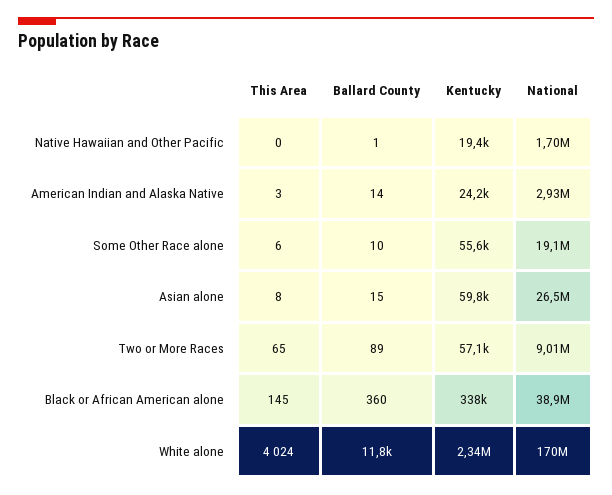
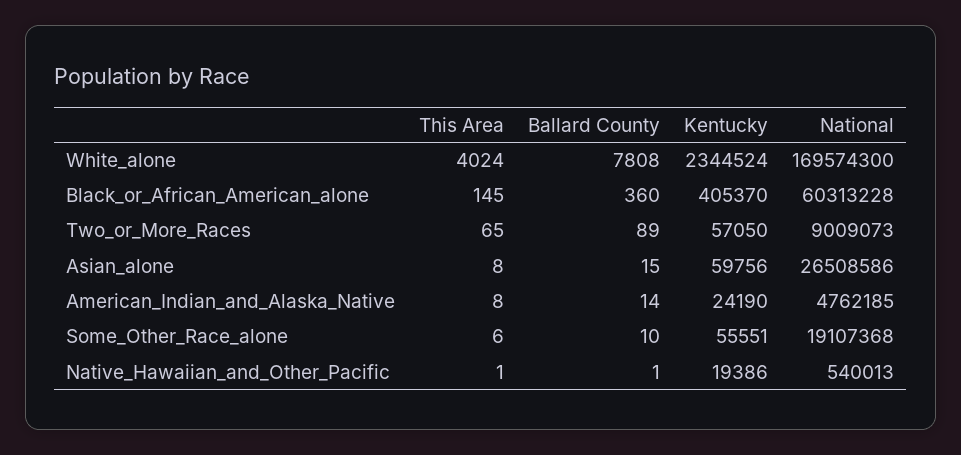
This Area, Native Hawaiian and Other Pacific: 0 -> 1
National, Native Hawaiian and Other Pacific: 1700000 -> 540013
This Area, American Indian and Alaska Native: 3 -> 8
National, American Indian and Alaska Native: 2930000 -> 4762185
Kentucky, Black or African American alone: 338000 -> 405370
National, Black or African American alone: 38900000 -> 60313228
Ballard County, White alone: 11800 -> 7808

